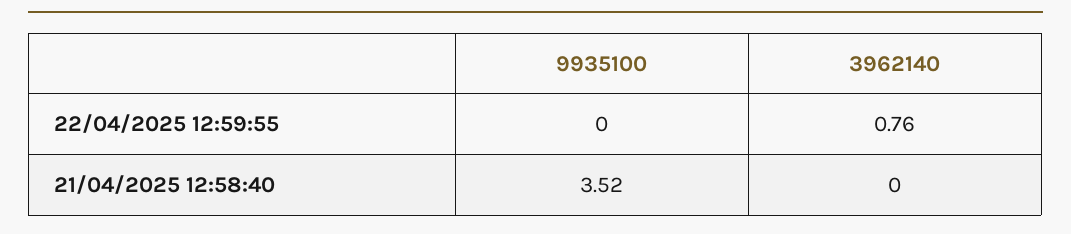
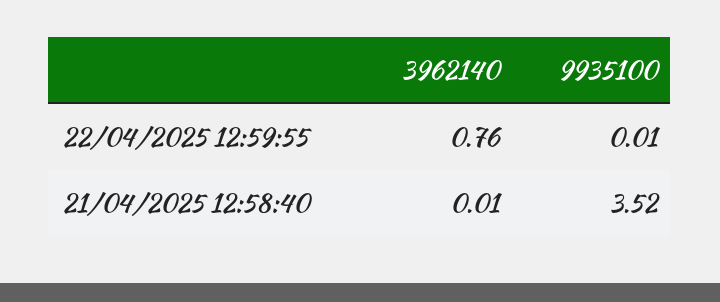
9935100, 22/04/2025 12:59:55: 0 -> 0.01
3962140, 21/04/2025 12:58:40: 0 -> 0.01

